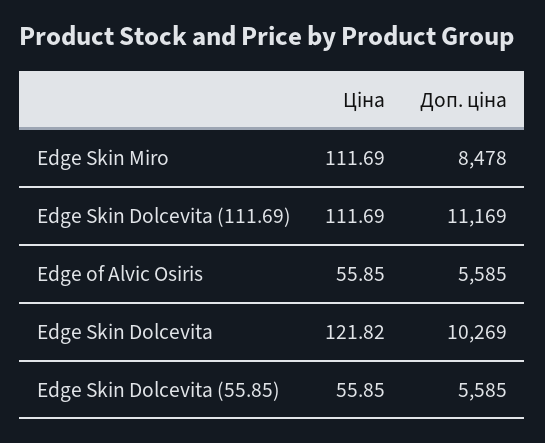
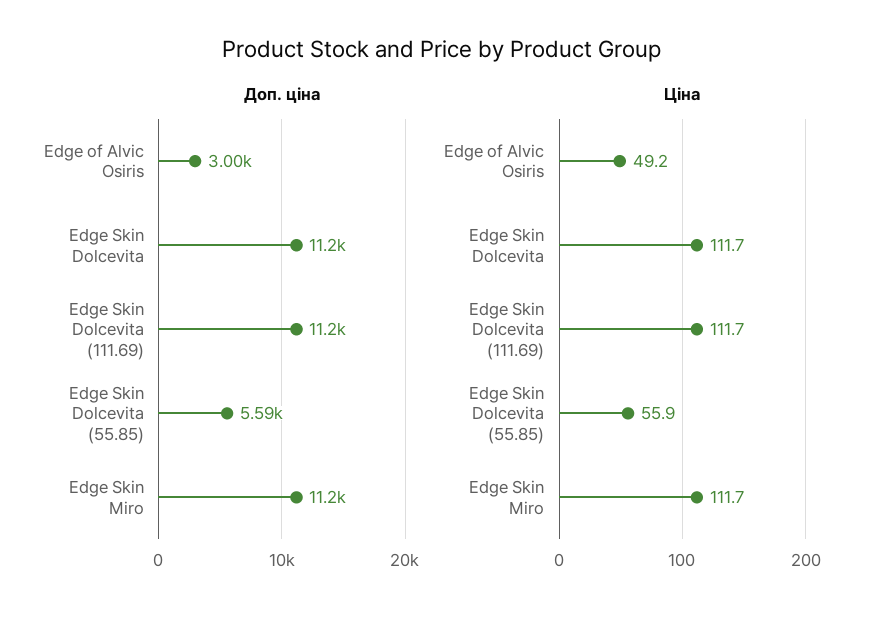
Доп. ціна, Edge Skin Miro: 8478 -> 11200
Ціна, Edge of Alvic Osiris: 55.85 -> 49.2
Доп. ціна, Edge of Alvic Osiris: 5585 -> 3000
Ціна, Edge Skin Dolcevita: 121.82 -> 111.7
Доп. ціна, Edge Skin Dolcevita: 10269 -> 11200

